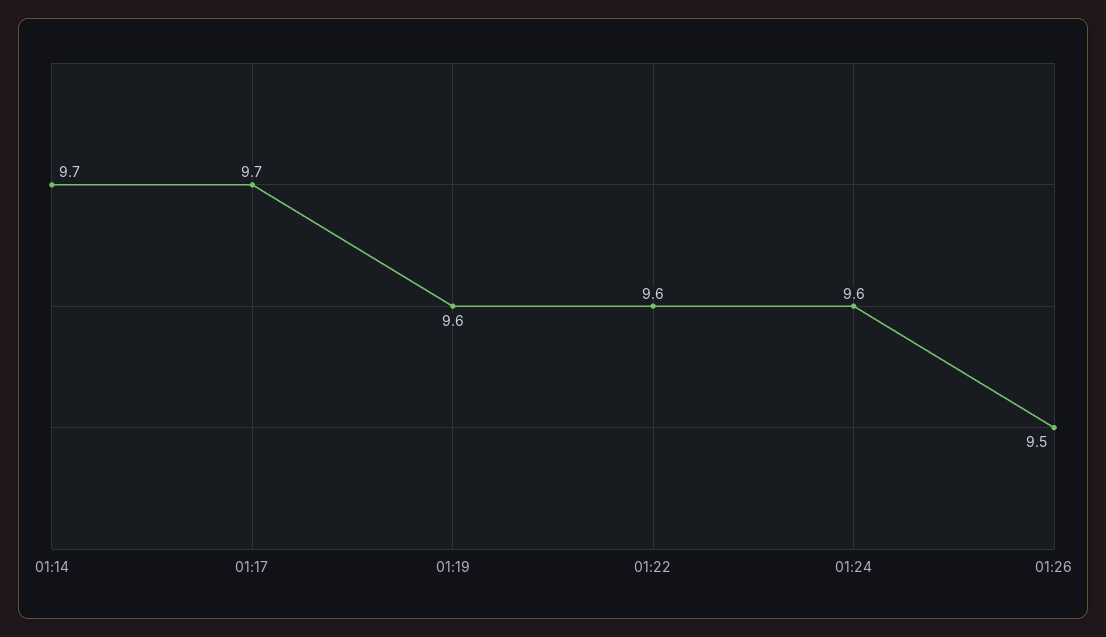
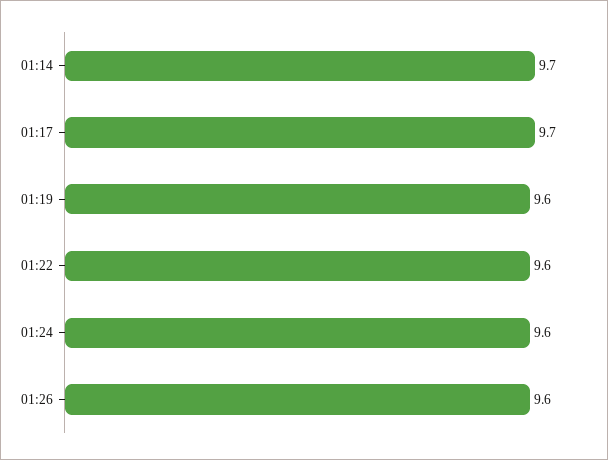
01:26: 9.5 -> 9.6

